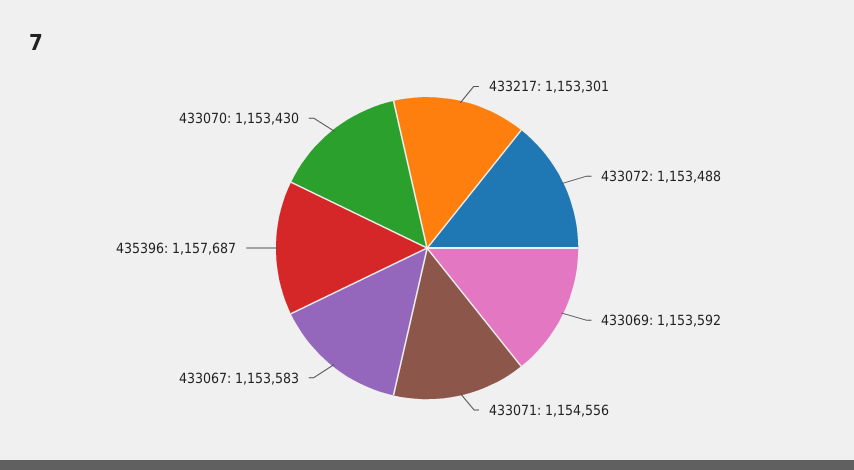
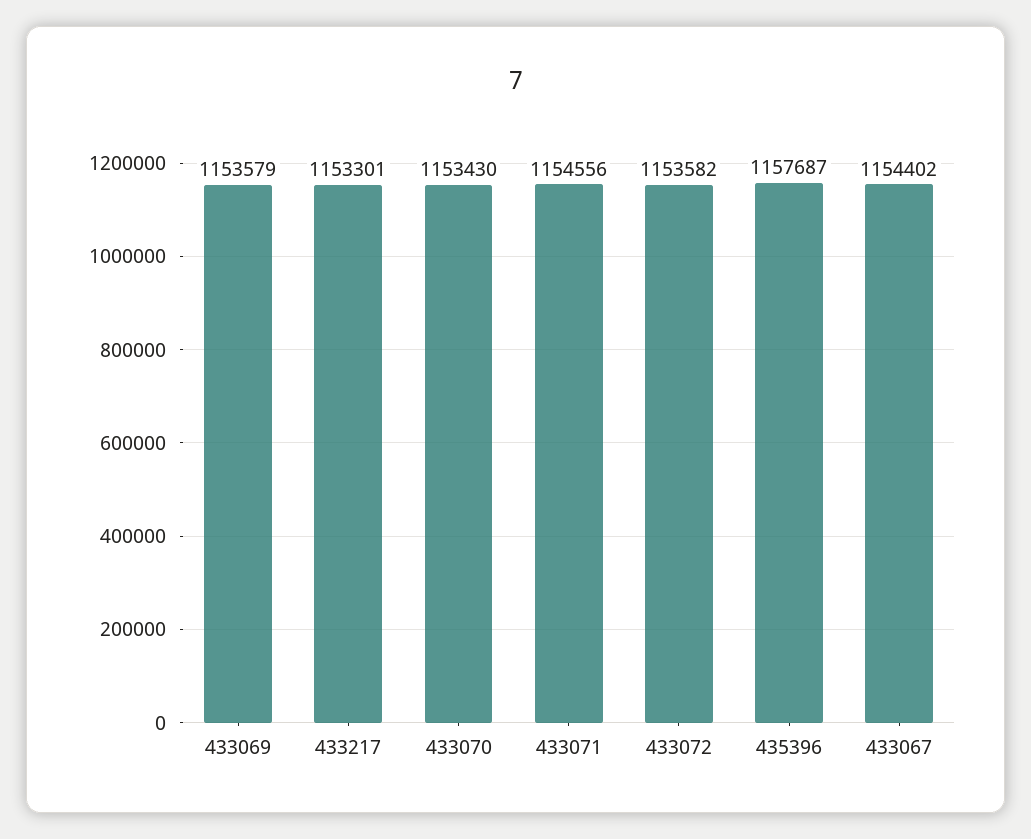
433072: 1153488 -> 1153582
433069: 1153592 -> 1153579
433067: 1153583 -> 1154402

